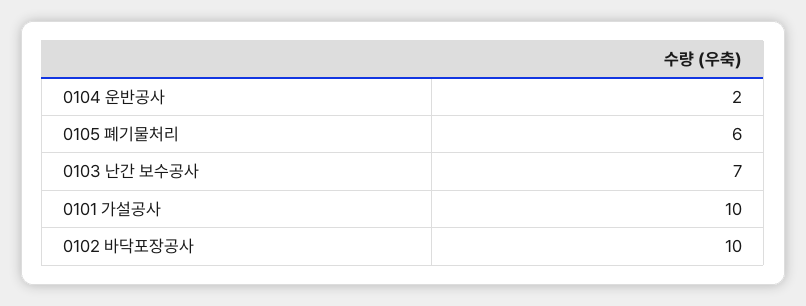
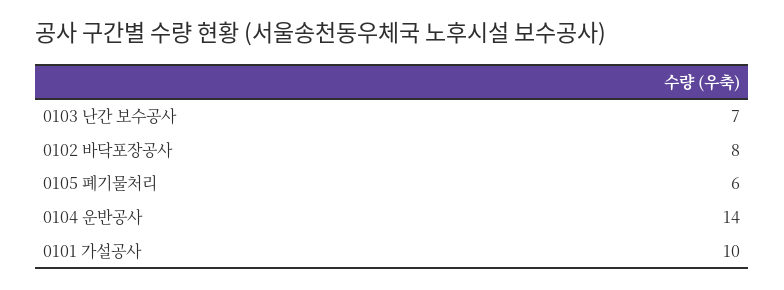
0104 운반공사: 2 -> 14
0102 바닥포장공사: 10 -> 8

